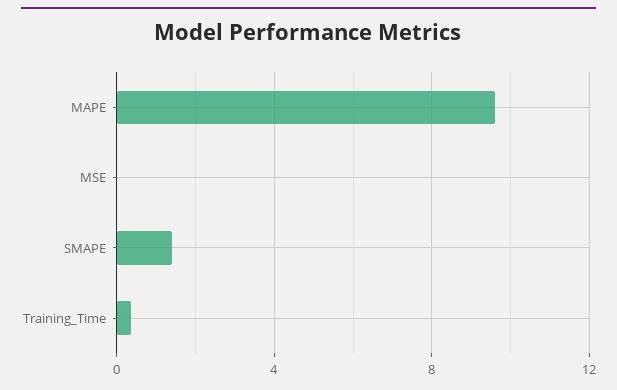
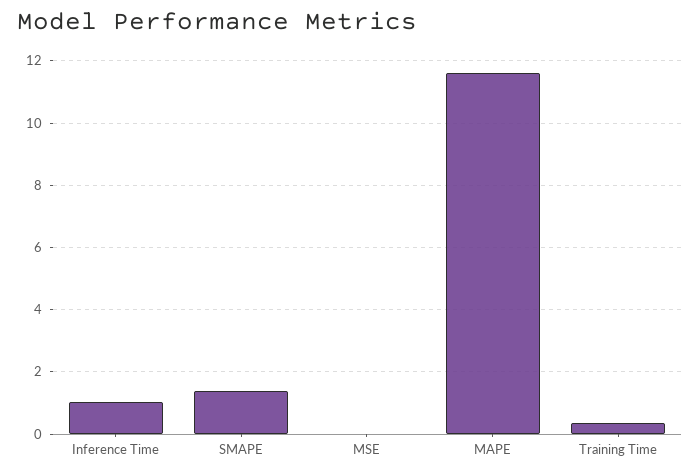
MAPE: 9.5 -> 11.6
Inference Time: none -> 1

